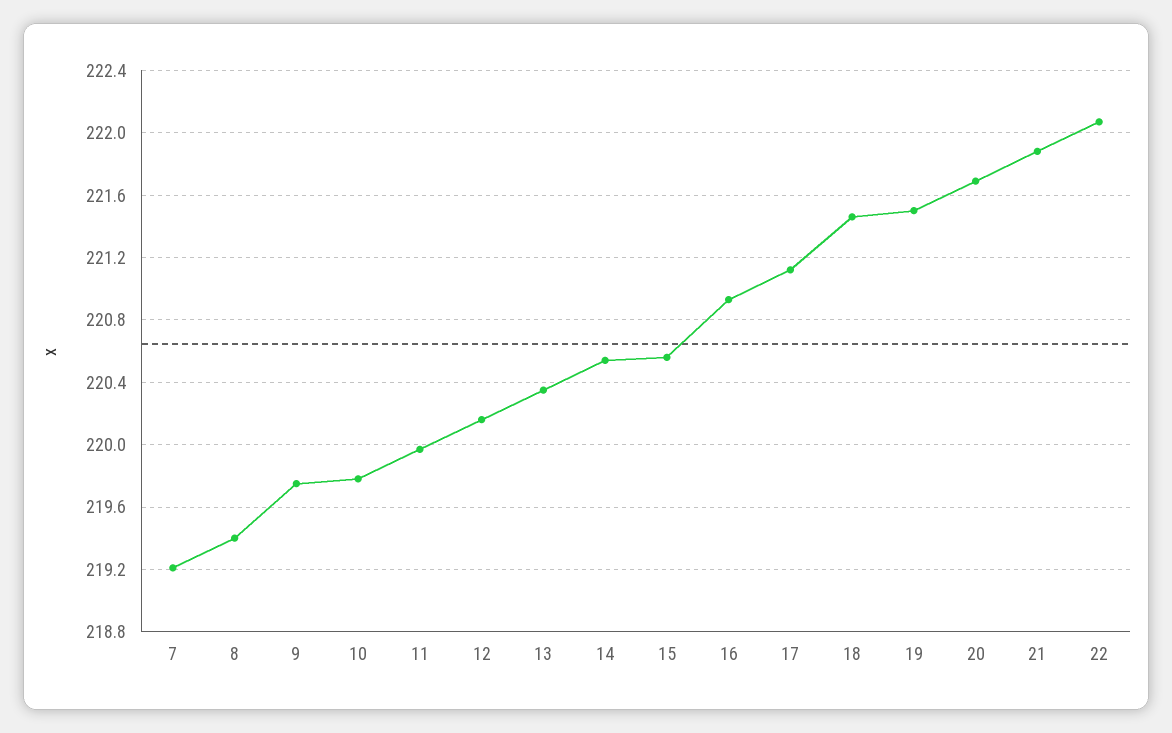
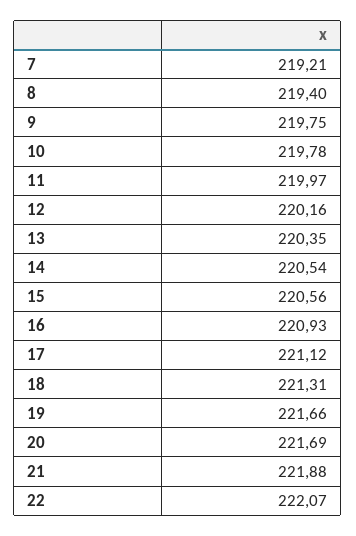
18: 221.45 -> 221.31
19: 221.5 -> 221.66

